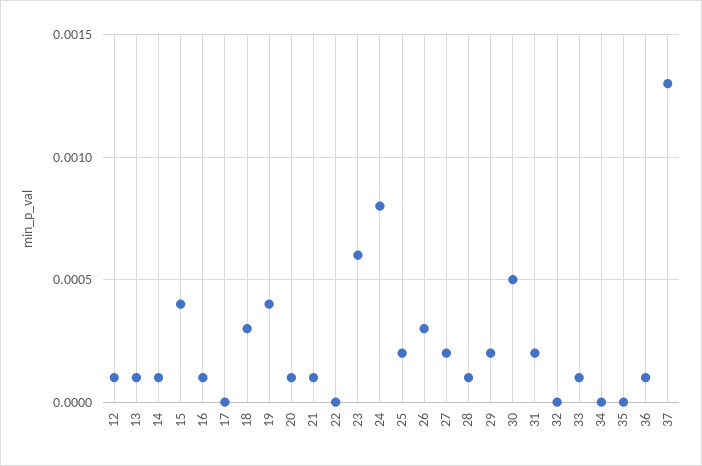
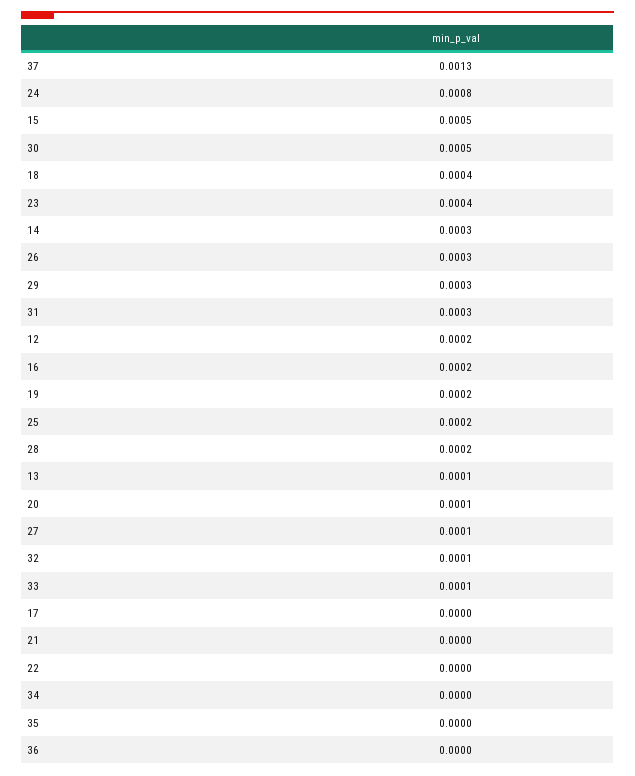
12: 0.0001 -> 0.0002
14: 0.0001 -> 0.0003
15: 0.0004 -> 0.0005
16: 0.0001 -> 0.0002
18: 0.0003 -> 0.0004
19: 0.0004 -> 0.0002
21: 0.0001 -> 0
23: 0.0006 -> 0.0004
27: 0.0002 -> 0.0001
28: 0.0001 -> 0.0002
29: 0.0002 -> 0.0003
31: 0.0002 -> 0.0003
32: 0 -> 0.0001
36: 0.0001 -> 0

